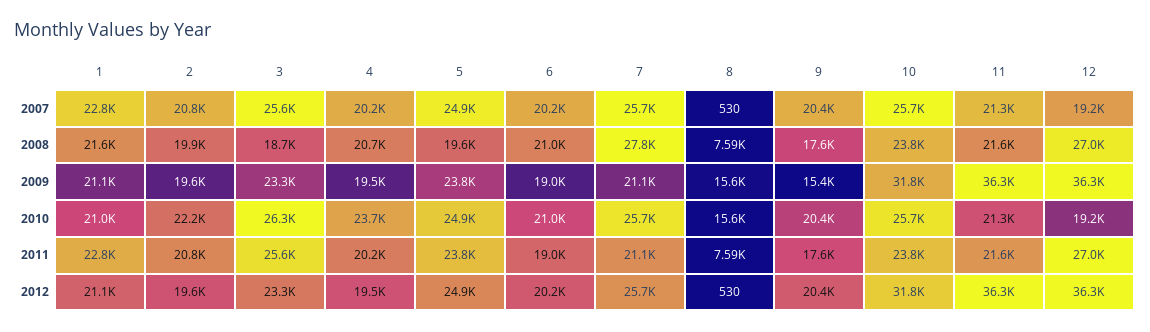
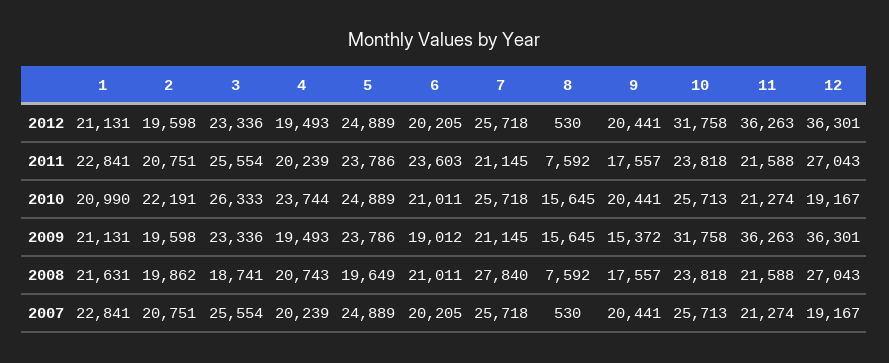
6, 2011: 19000 -> 23603

